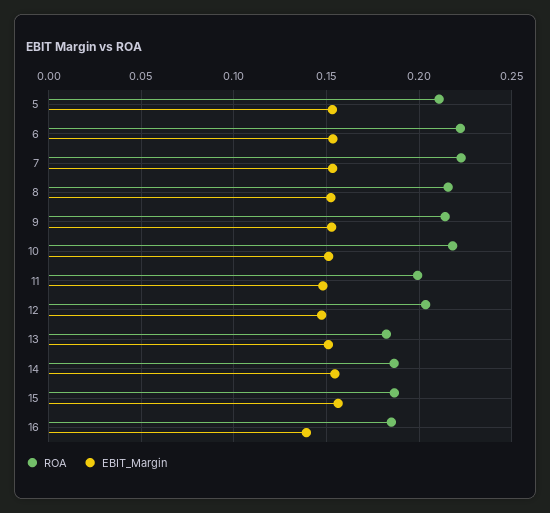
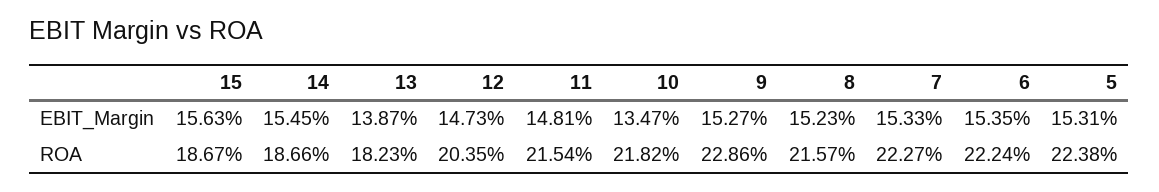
ROA, 5: 0.21 -> 0.2238
ROA, 9: 0.215 -> 0.2286
EBIT_Margin, 10: 0.15 -> 0.1347
ROA, 11: 0.2 -> 0.2154
EBIT_Margin, 13: 0.15 -> 0.1387
ROA, 16: 0.185 -> none
EBIT_Margin, 16: 0.14 -> none

